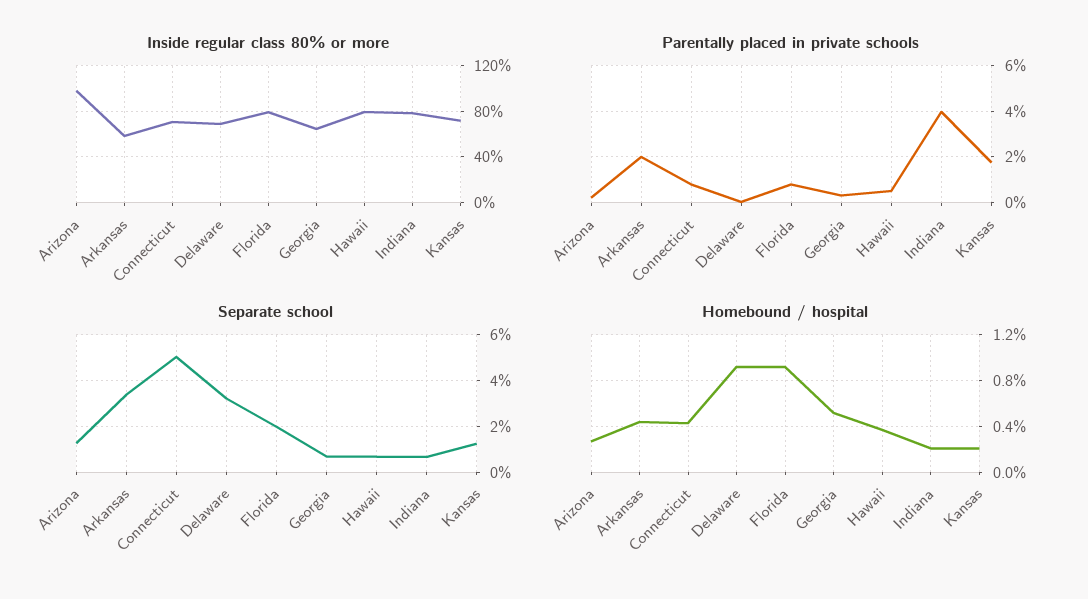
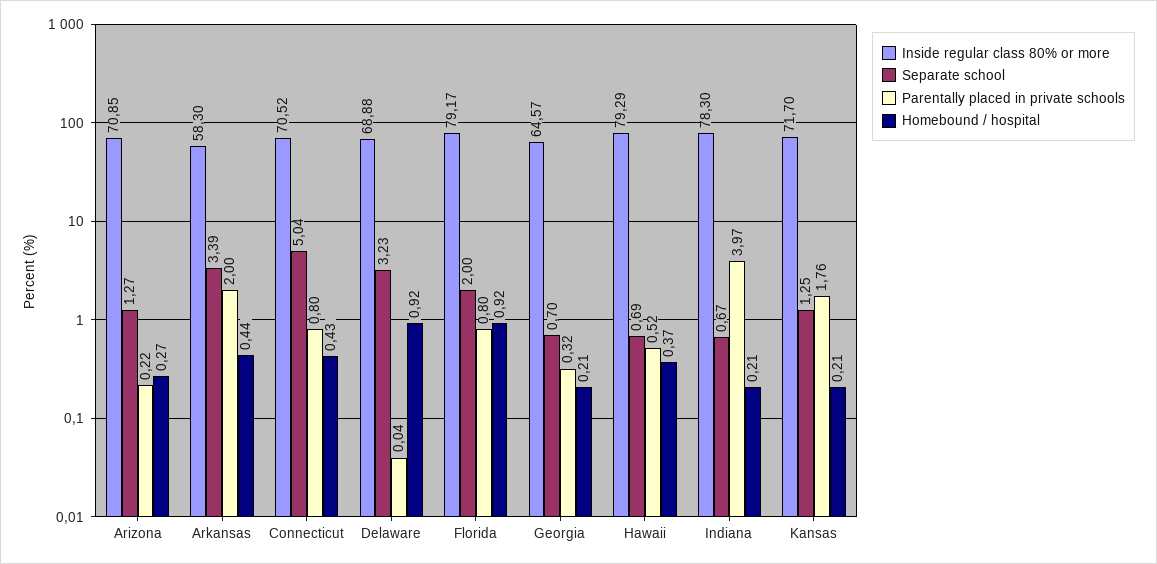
Inside regular class 80% or more, Arizona: 100 -> 70.85
Homebound / hospital, Georgia: 0.5 -> 0.21

